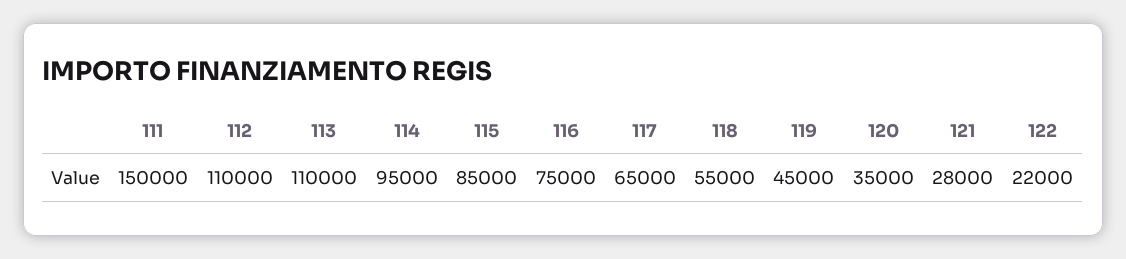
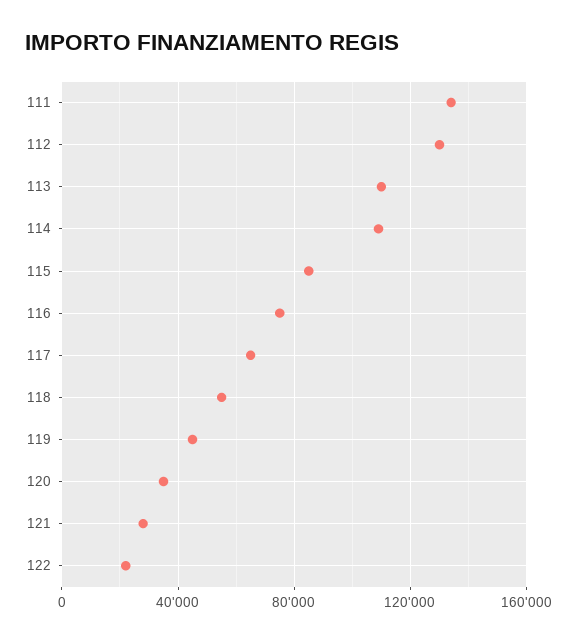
111: 150000 -> 135000
112: 110000 -> 130000
114: 95000 -> 110000

